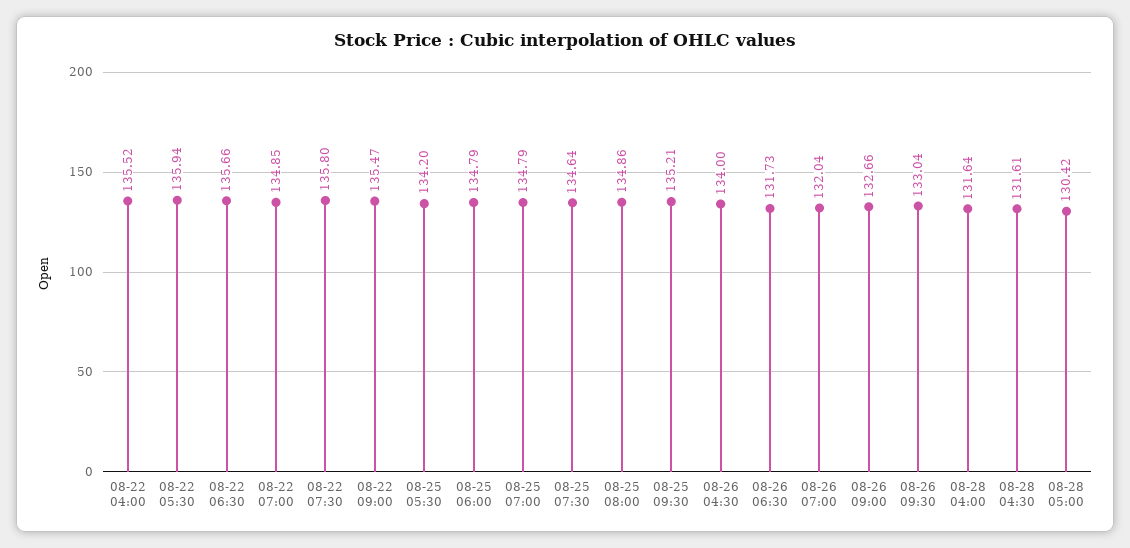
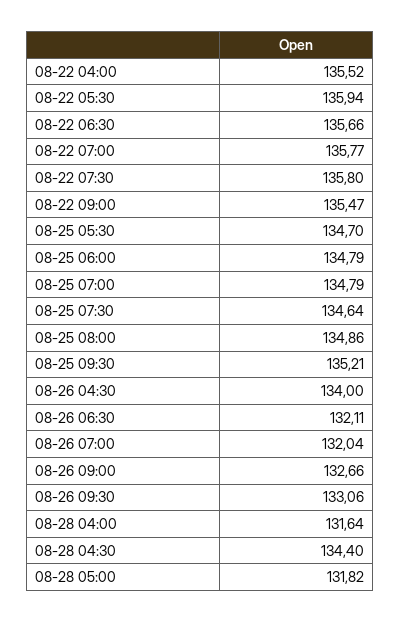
08-22 07:00: 134.85 -> 135.77
08-25 05:30: 134.2 -> 134.7
08-26 06:30: 131.73 -> 132.11
08-26 09:30: 133.04 -> 133.06
08-28 04:30: 131.61 -> 134.4
08-28 05:00: 130.42 -> 131.82

